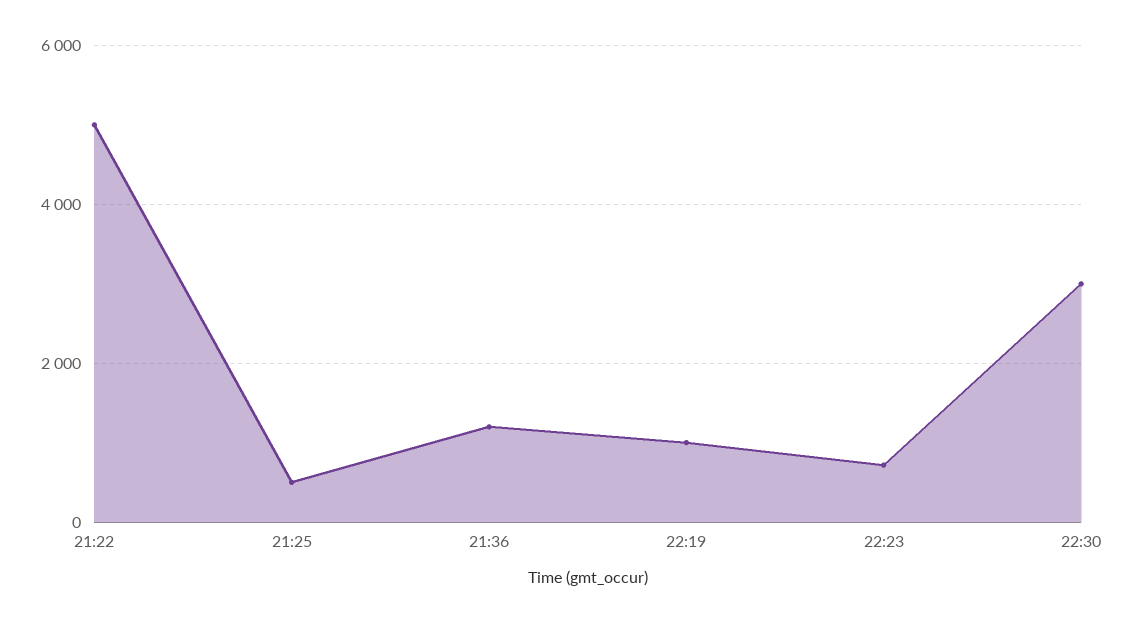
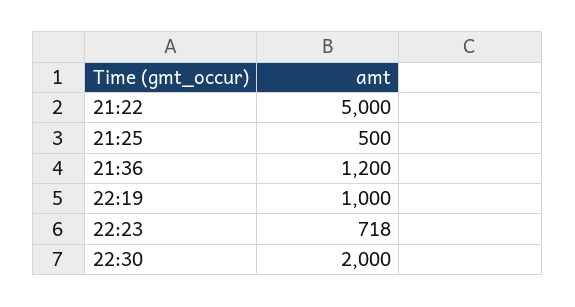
22:30: 3000 -> 2000

